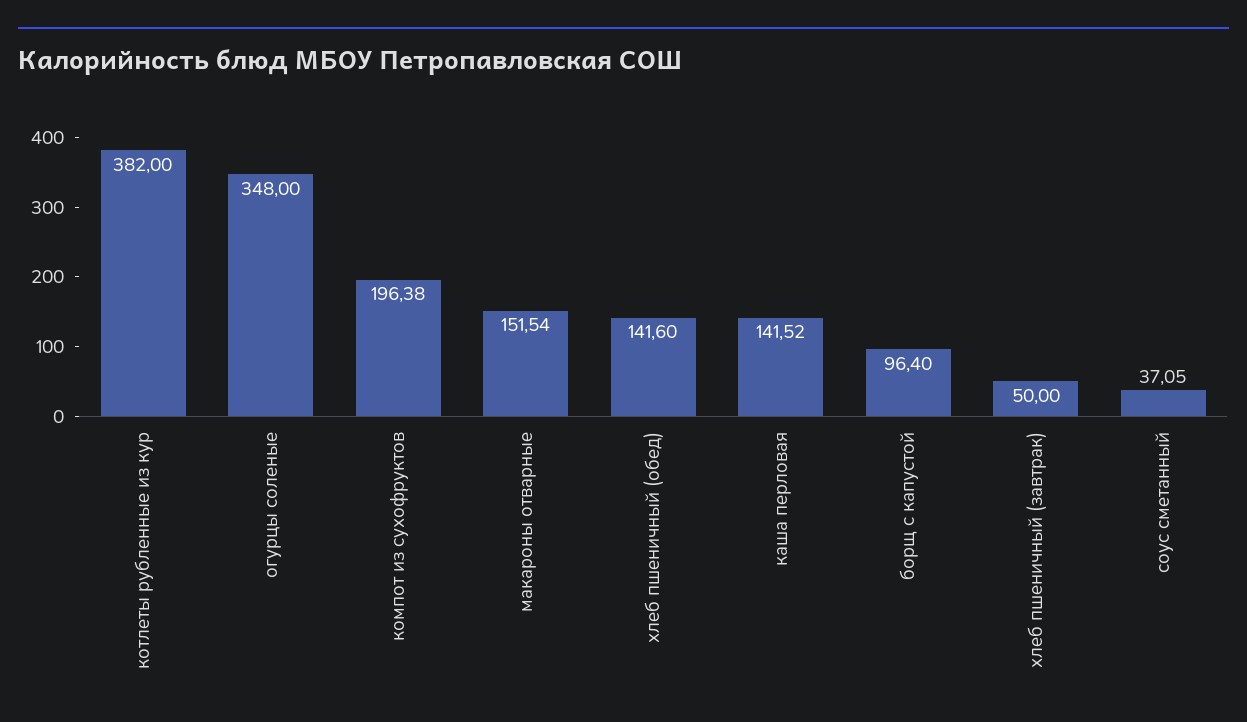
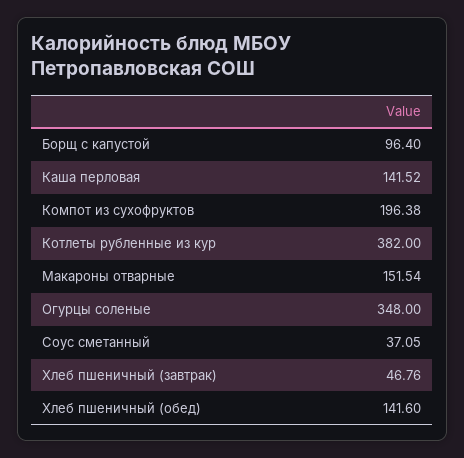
хлеб пшеничный (завтрак): 50 -> 46.76

